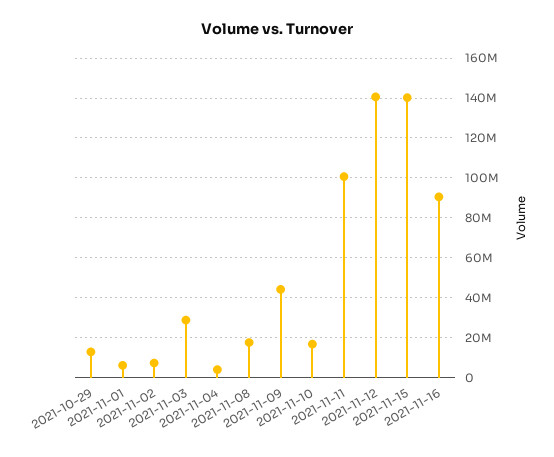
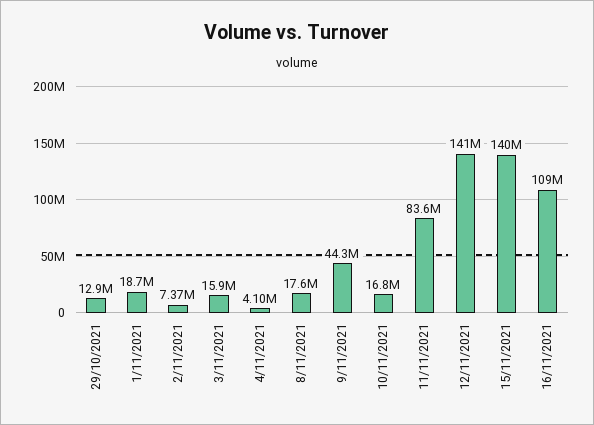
2021-11-01: 5000000 -> 18700000
2021-11-03: 30000000 -> 15900000
2021-11-11: 100000000 -> 83600000
2021-11-16: 90000000 -> 109000000

